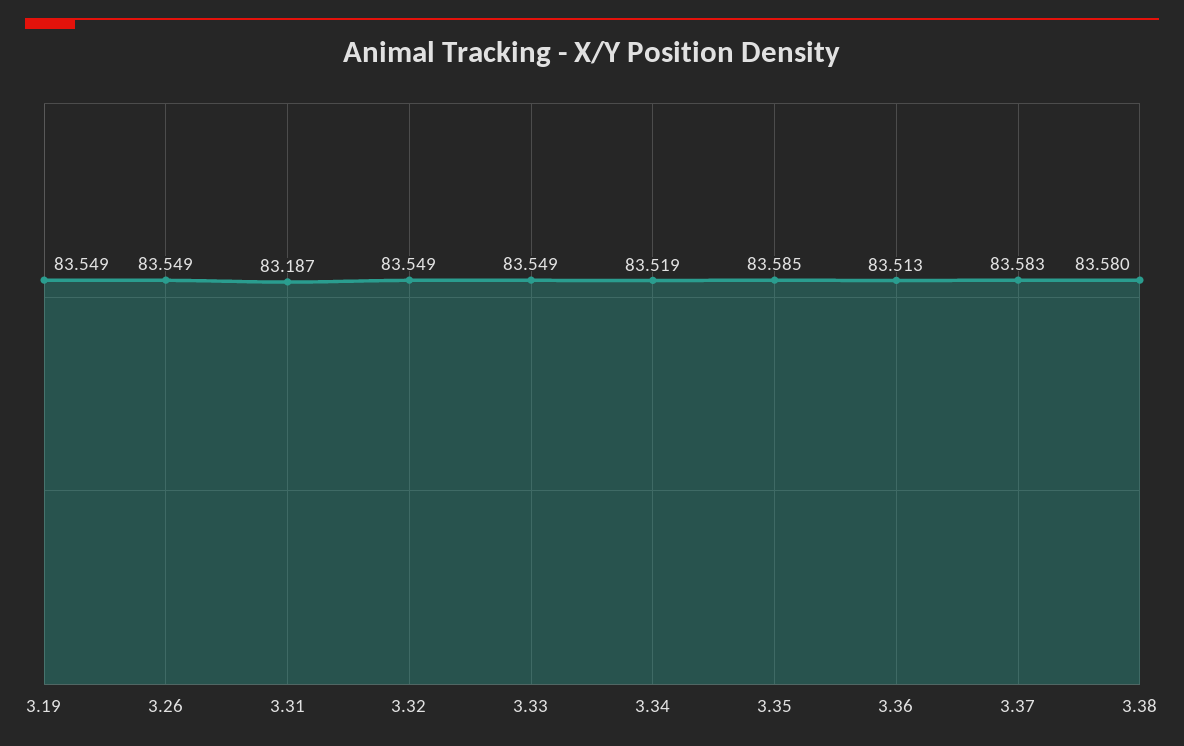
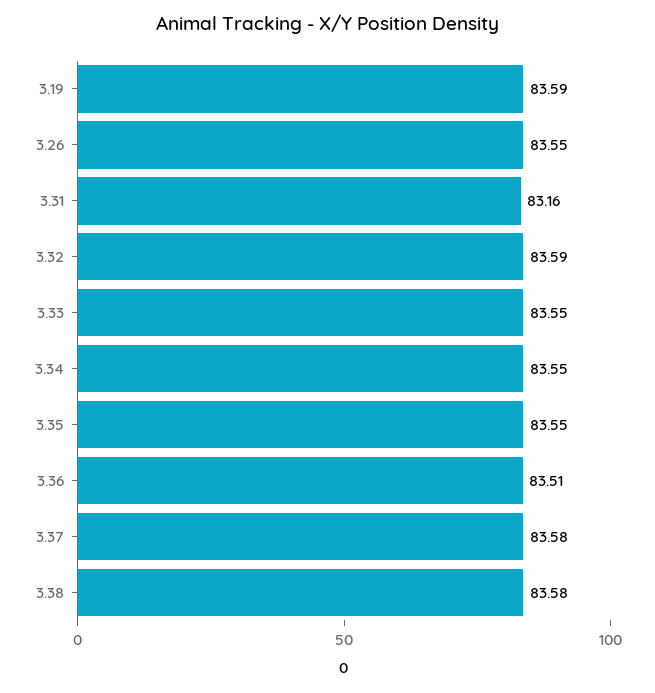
3.19: 83.549 -> 83.59
3.31: 83.187 -> 83.16
3.32: 83.549 -> 83.59
3.34: 83.519 -> 83.55
3.35: 83.585 -> 83.55

